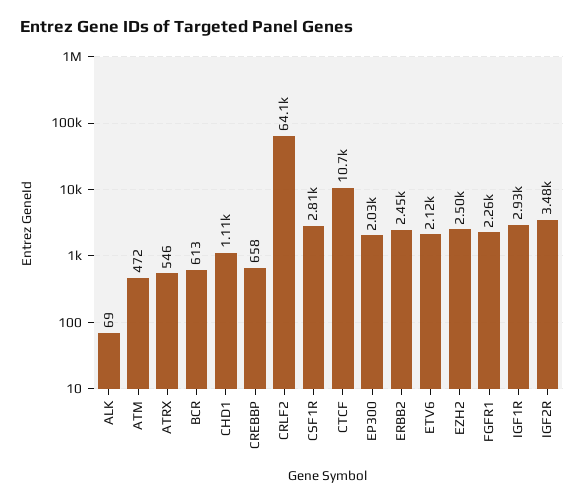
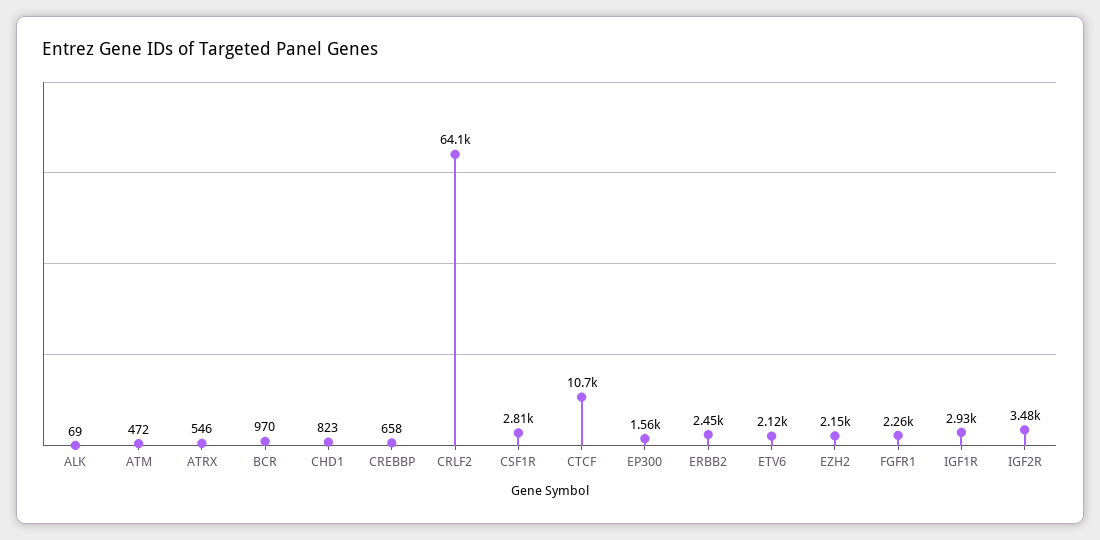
BCR: 613 -> 970
CHD1: 1110 -> 823
EP300: 2030 -> 1560
EZH2: 2500 -> 2150

